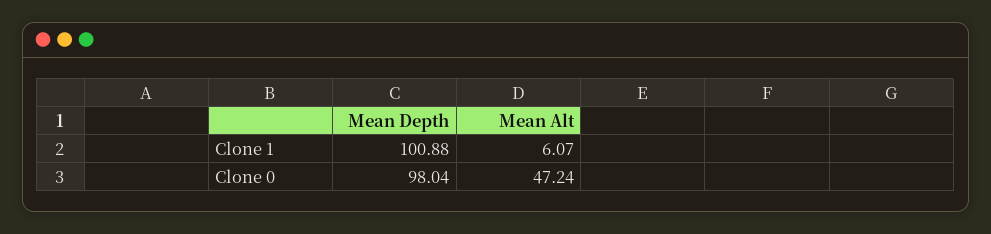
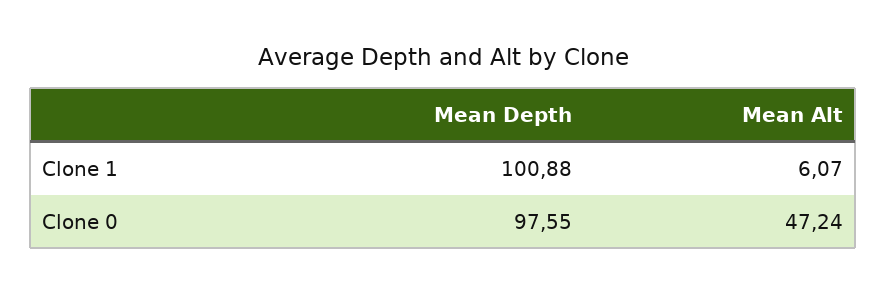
Mean Depth, Clone 0: 98.04 -> 97.55

